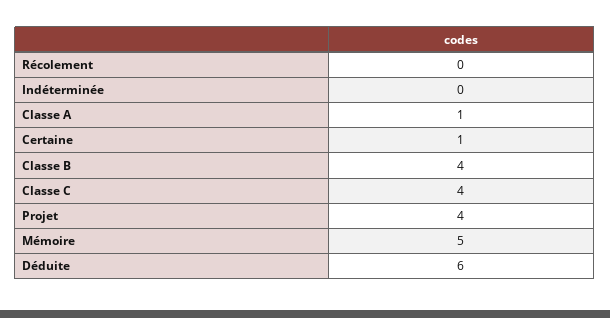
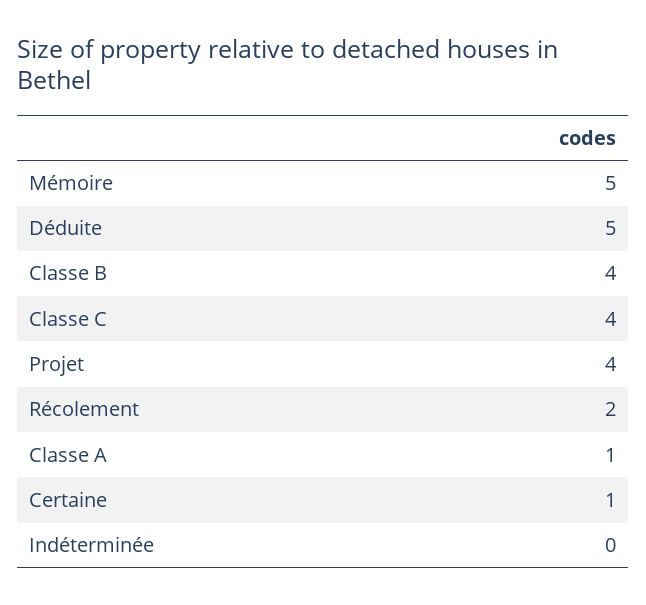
Récolement: 0 -> 2
Déduite: 6 -> 5

